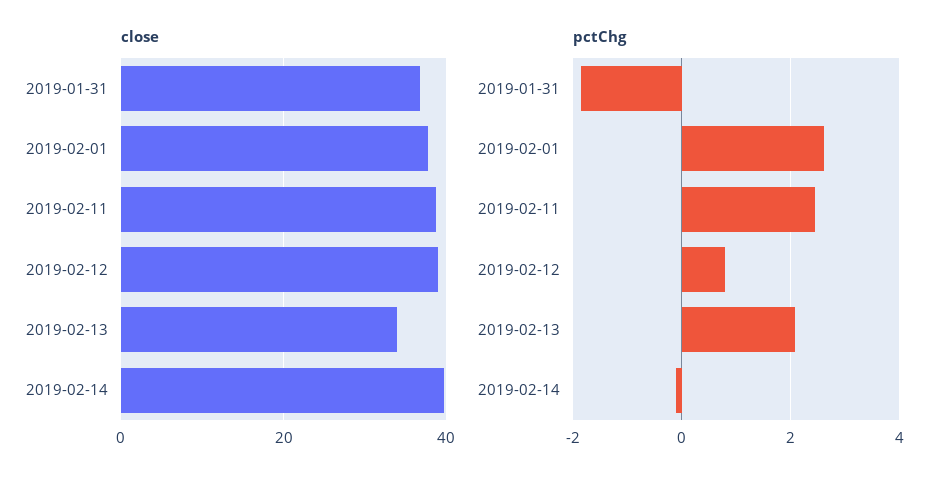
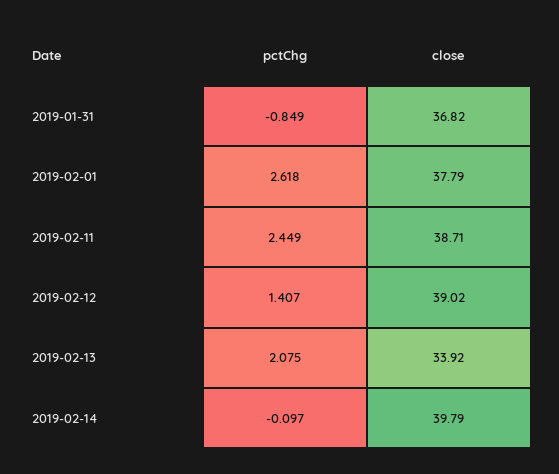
pctChg, 2019-01-31: -1.8 -> -0.849
pctChg, 2019-02-12: 0.8 -> 1.407

